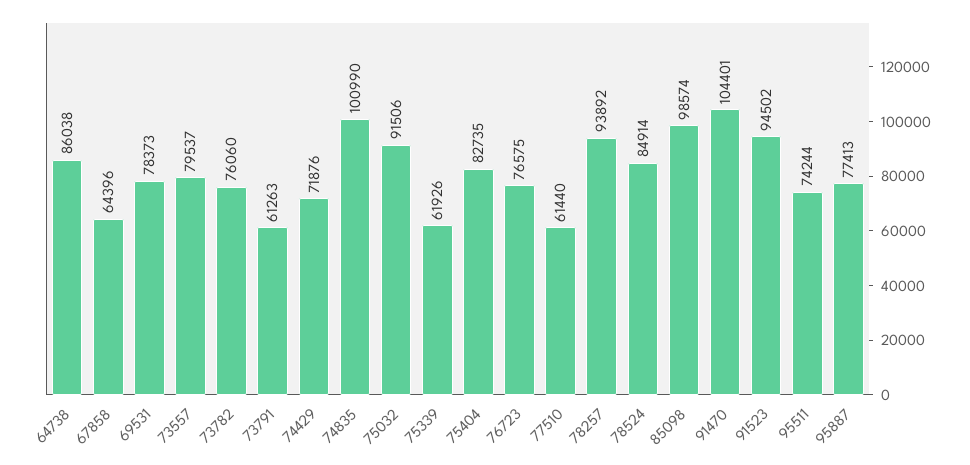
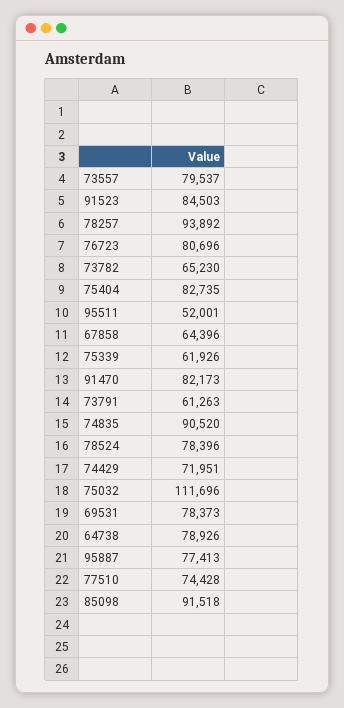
64738: 86038 -> 78926
73782: 76060 -> 65230
74429: 71876 -> 71951
74835: 100990 -> 90520
75032: 91506 -> 111696
76723: 76575 -> 80696
77510: 61440 -> 74428
78524: 84914 -> 78396
85098: 98574 -> 91518
91470: 104401 -> 82173
91523: 94502 -> 84503
95511: 74244 -> 52001

